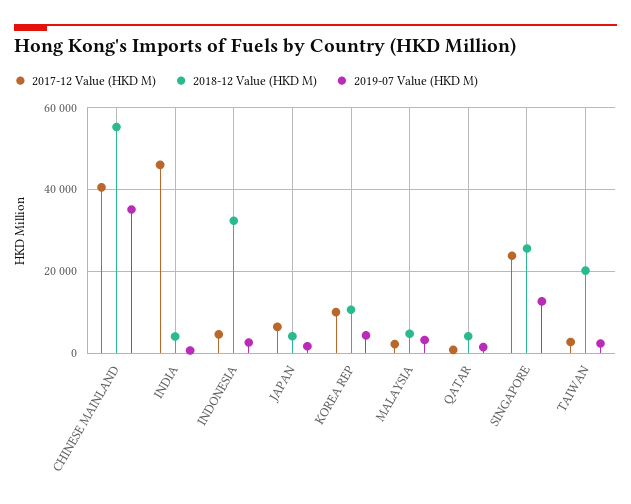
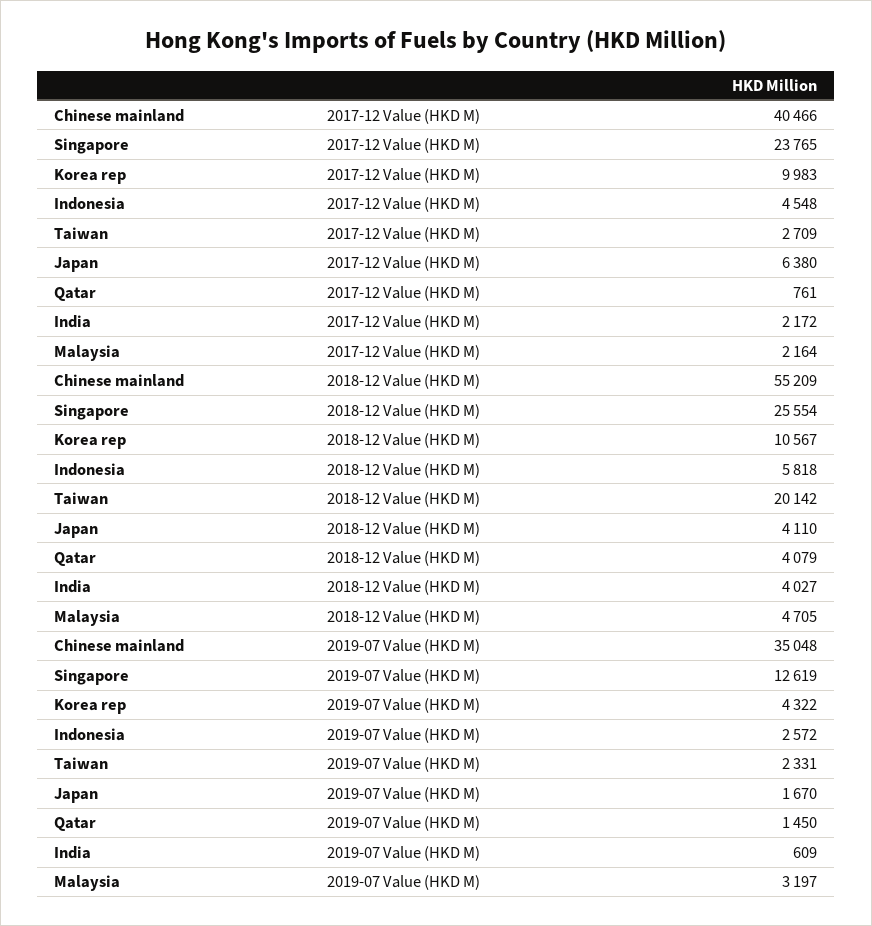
2017-12 Value (HKD M), INDIA: 46000 -> 2172
2018-12 Value (HKD M), INDONESIA: 32000 -> 5818

